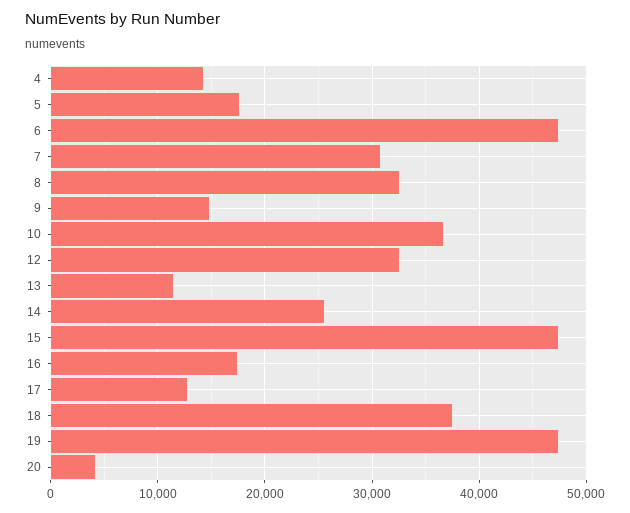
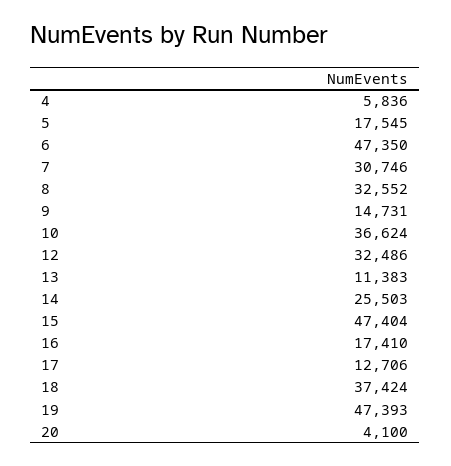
4: 14000 -> 5836

